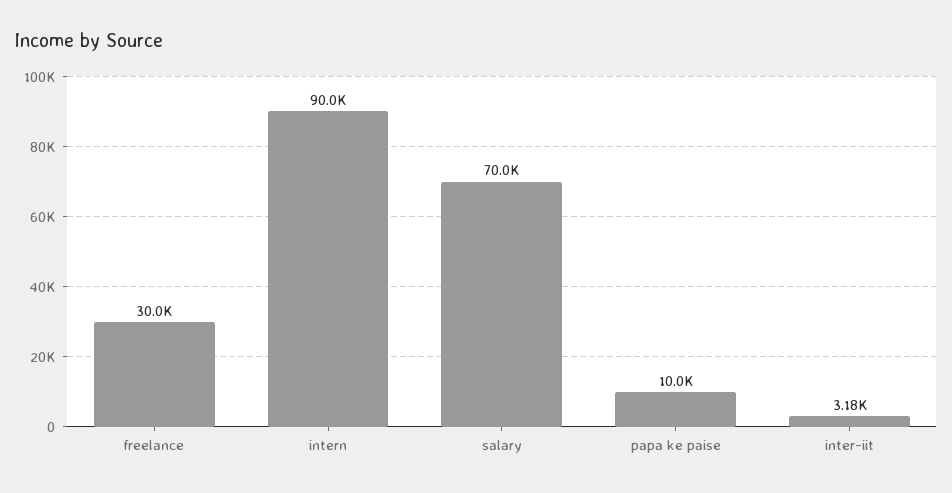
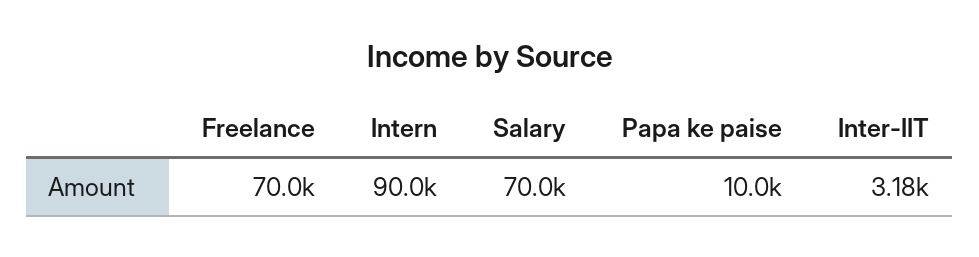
freelance: 30000 -> 70000

